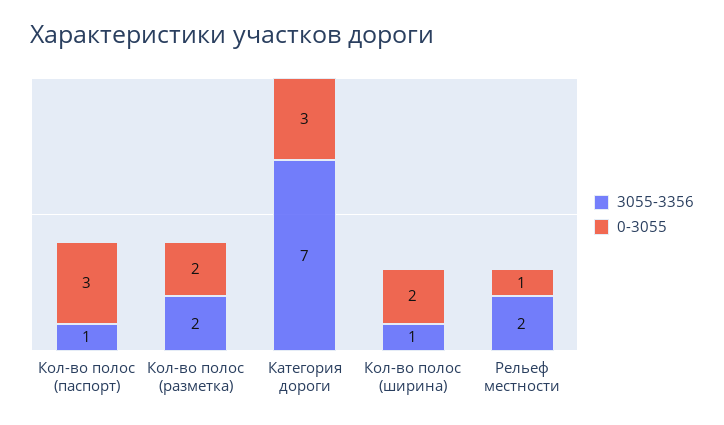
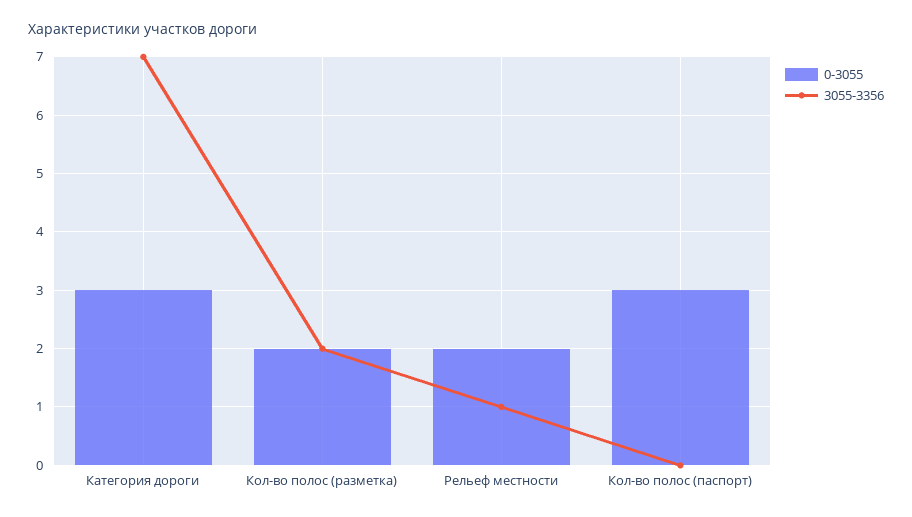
3055-3356, Кол-во полос (паспорт): 1 -> 0
3055-3356, Кол-во полос (ширина): 1 -> none
0-3055, Кол-во полос (ширина): 2 -> none
3055-3356, Рельеф местности: 2 -> 1
0-3055, Рельеф местности: 1 -> 2

